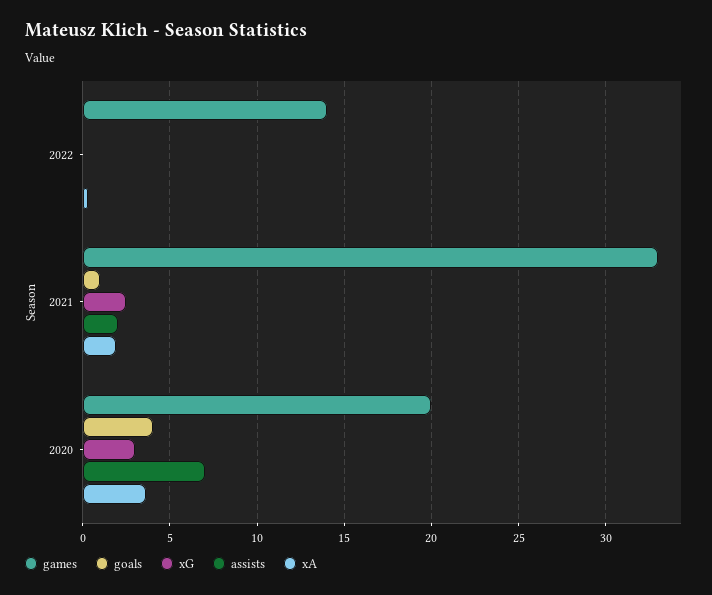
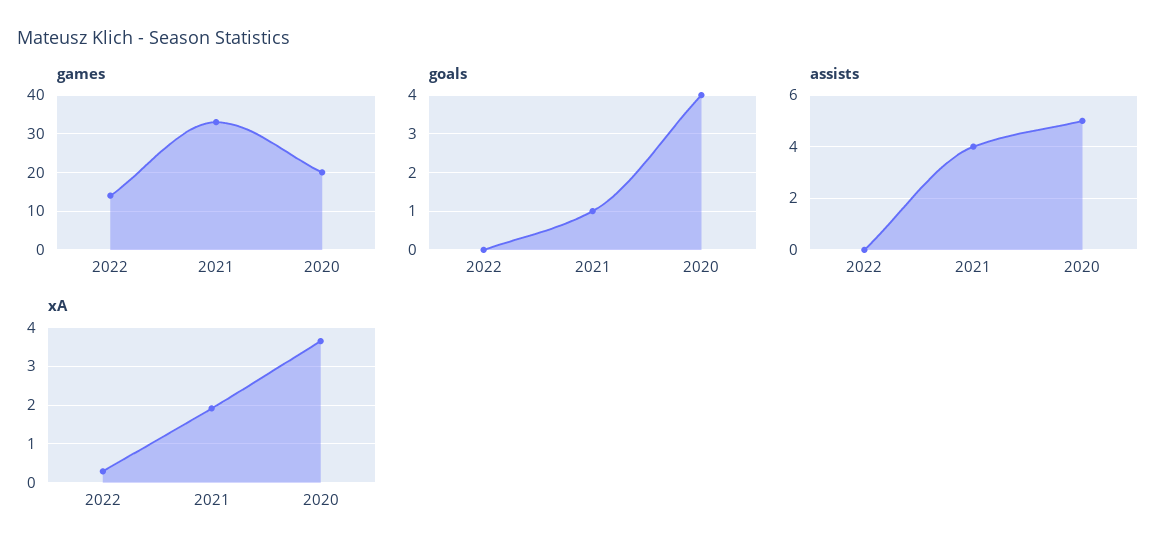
xG, 2022: 0 -> none
xG, 2021: 2.5 -> none
assists, 2021: 2 -> 4
xG, 2020: 3 -> none
assists, 2020: 7 -> 5

